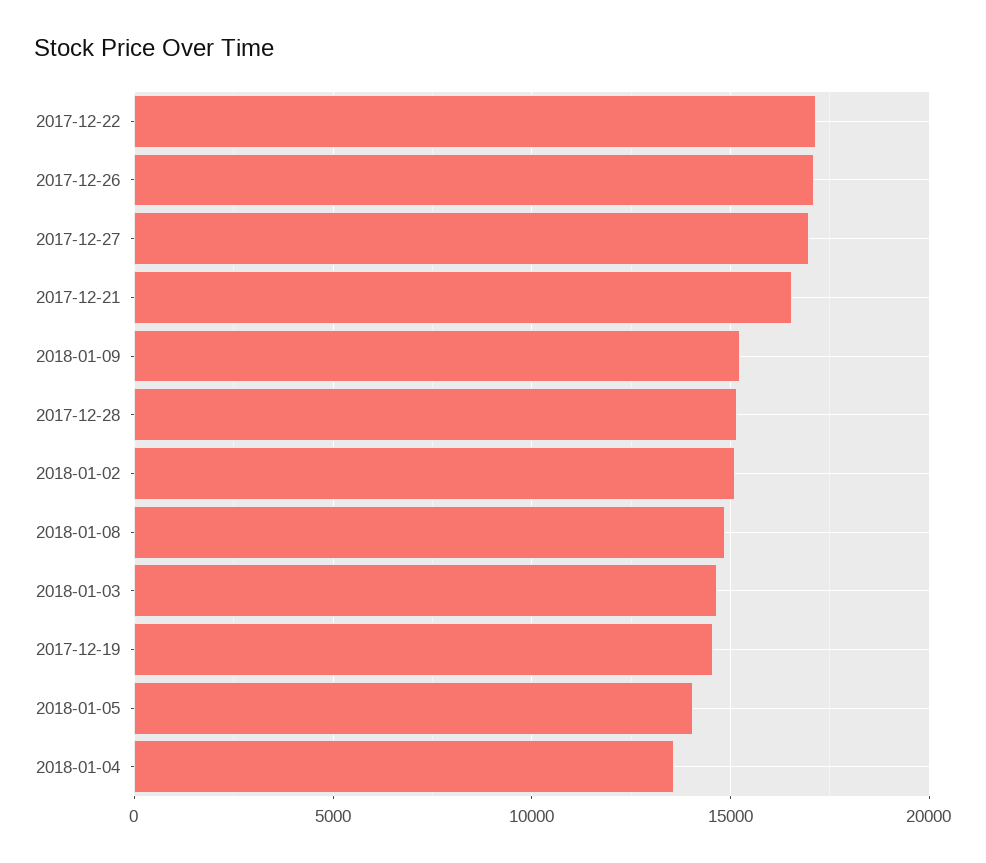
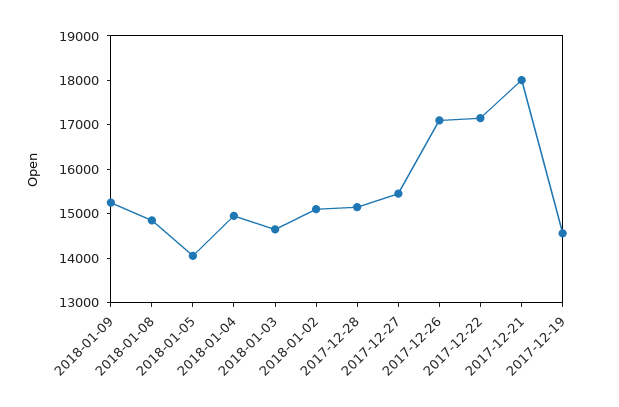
2017-12-27: 17000 -> 15400
2017-12-21: 16500 -> 18000
2018-01-04: 13500 -> 15000

